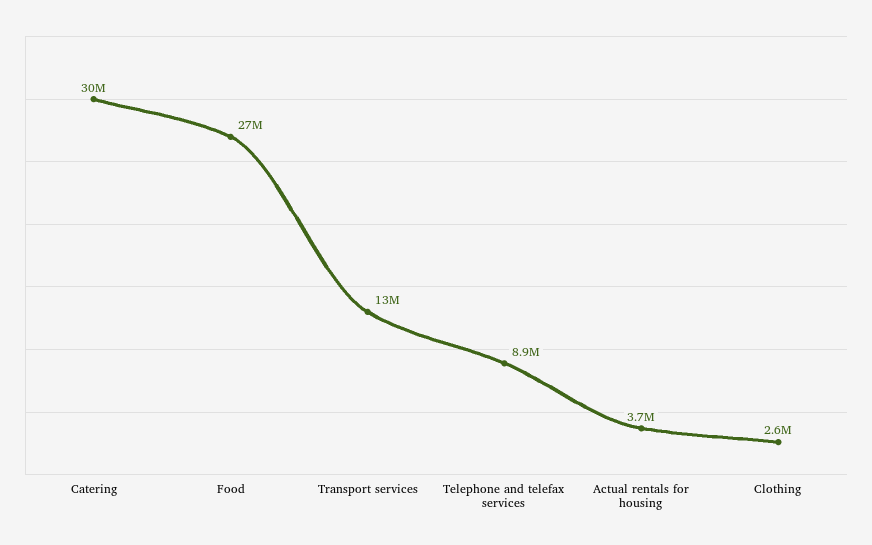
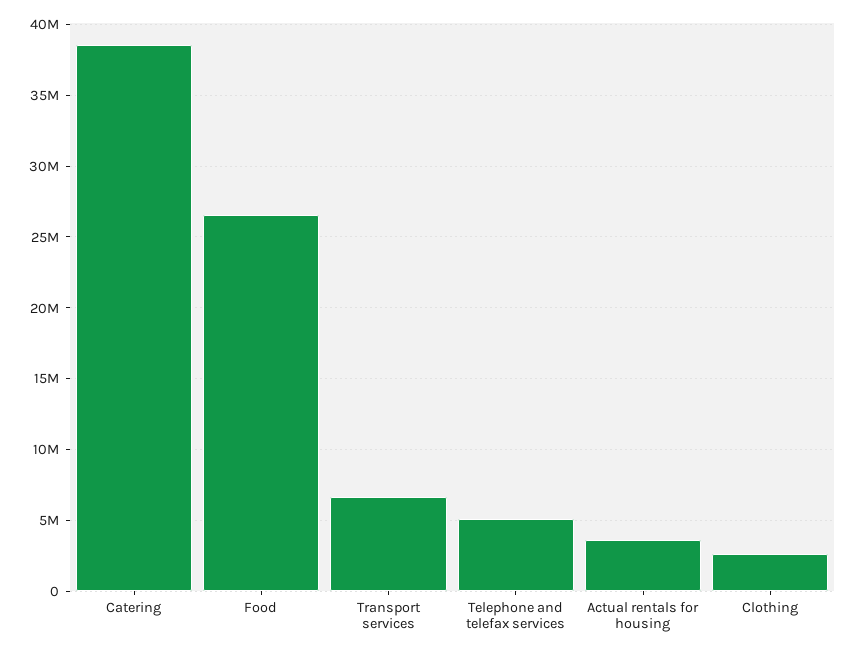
Catering: 30000000 -> 38500000
Transport services: 13000000 -> 6500000
Telephone and telefax services: 8900000 -> 5000000

